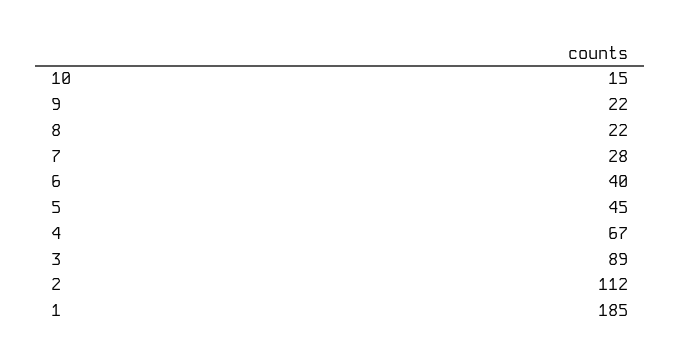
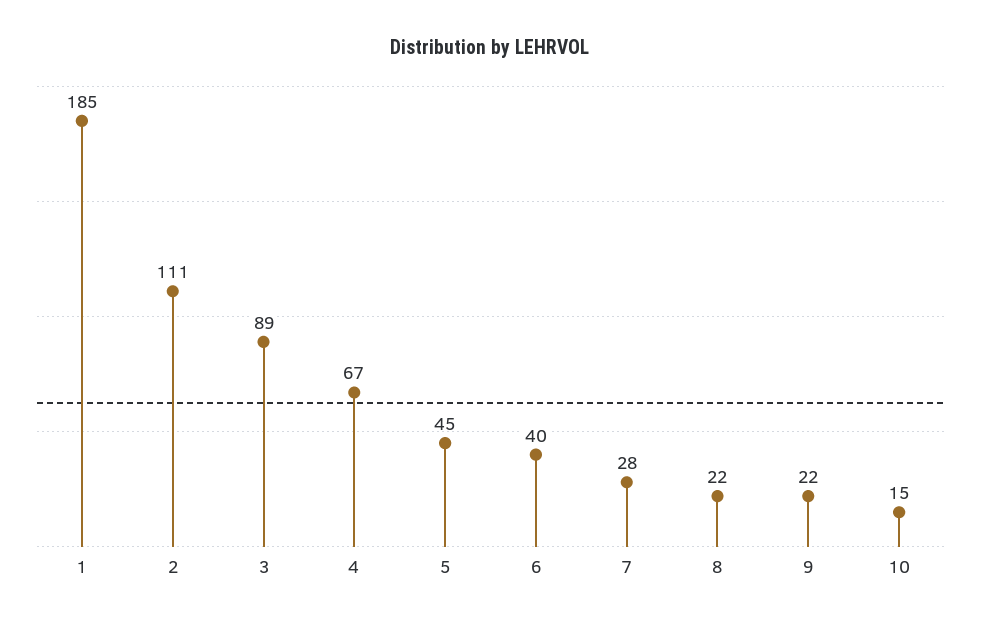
2: 112 -> 111

